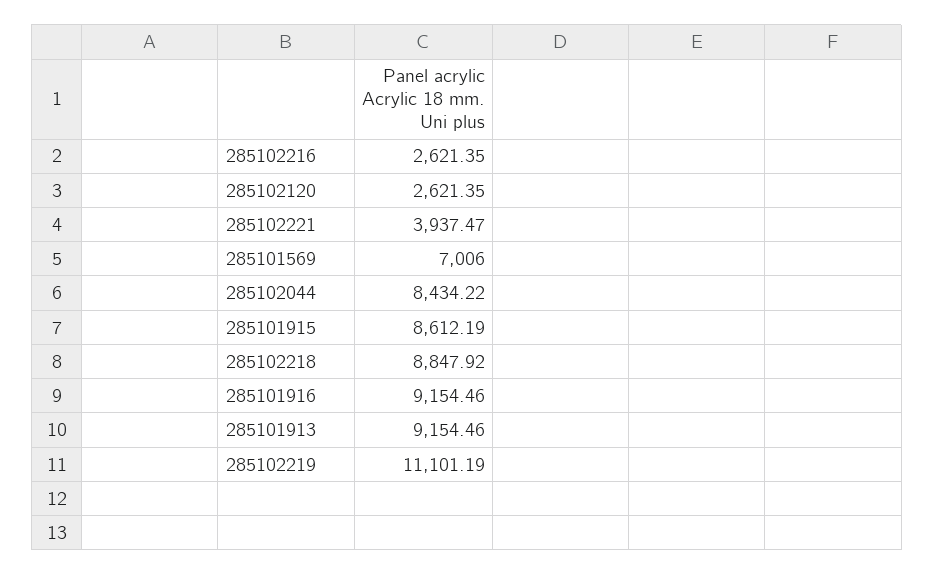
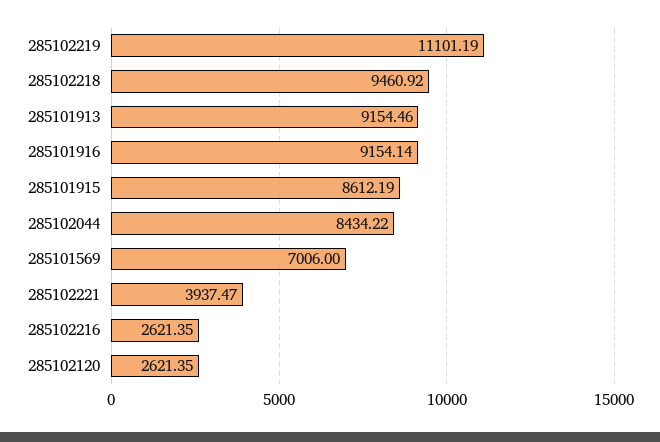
285102218: 8847.92 -> 9460.92
285101916: 9154.46 -> 9154.14

